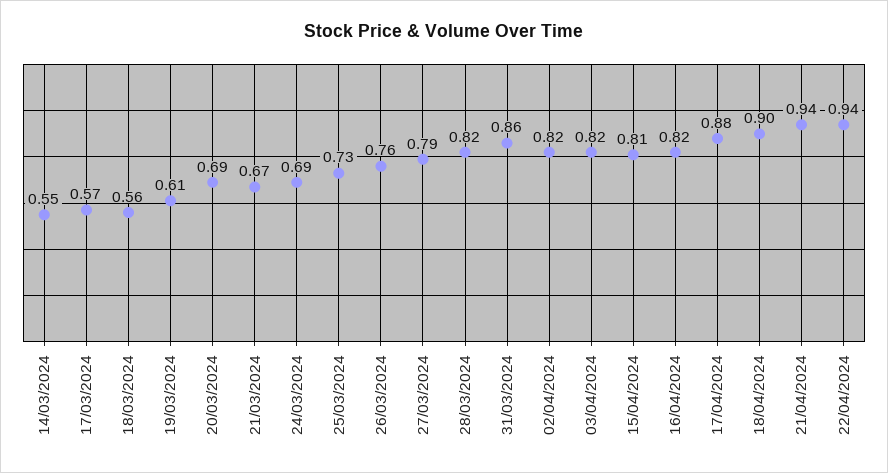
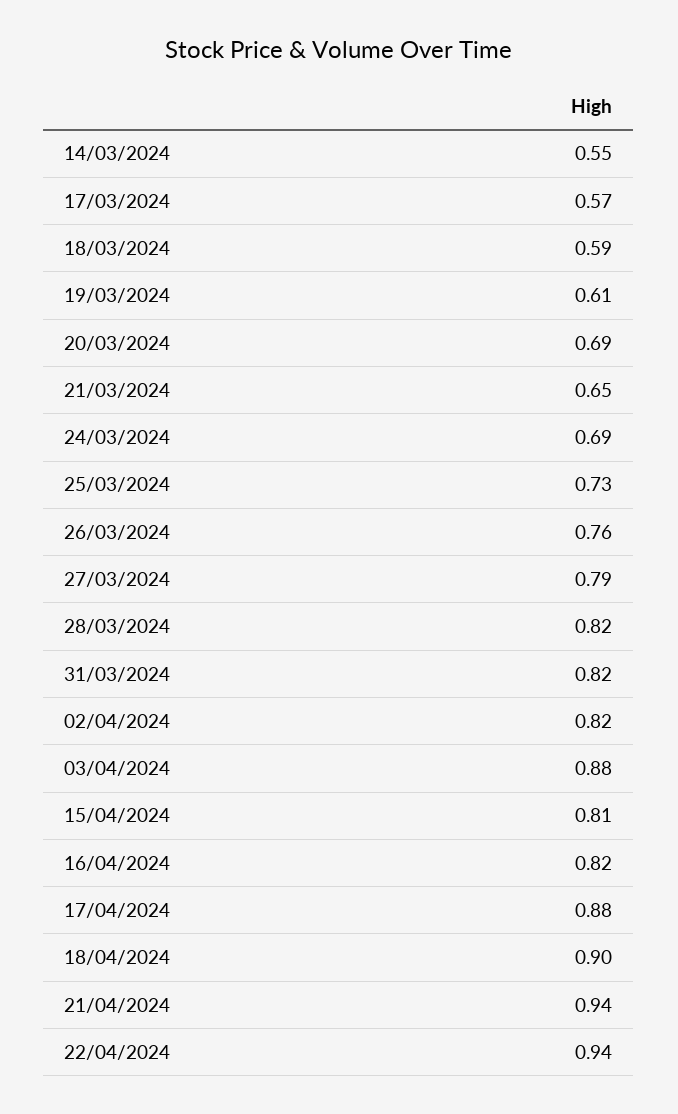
18/03/2024: 0.56 -> 0.59
21/03/2024: 0.67 -> 0.65
31/03/2024: 0.86 -> 0.82
03/04/2024: 0.82 -> 0.88

